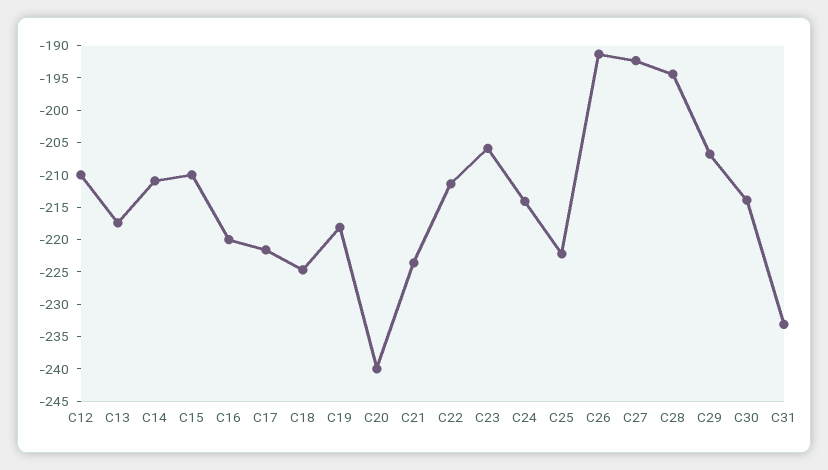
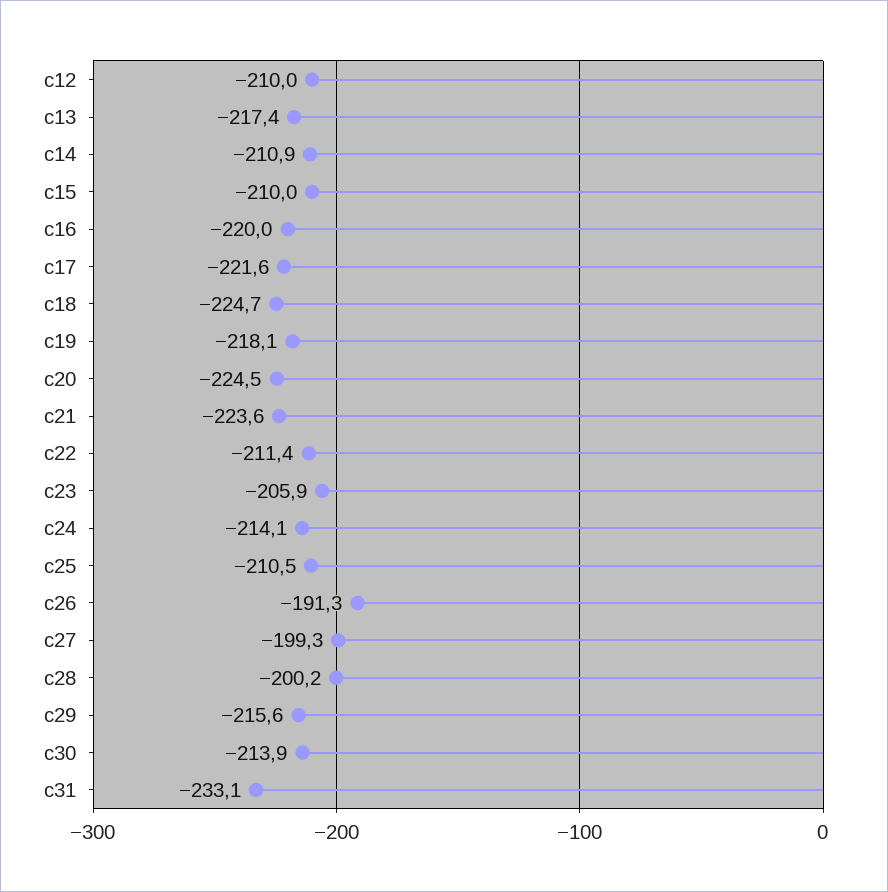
C20: -240 -> -224.5
C25: -222.5 -> -210.5
C27: -192.5 -> -199.3
C28: -195 -> -200.2
C29: -207.5 -> -215.6

